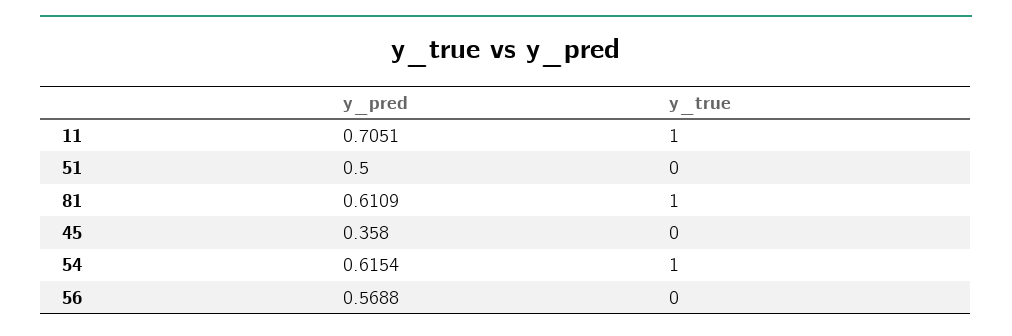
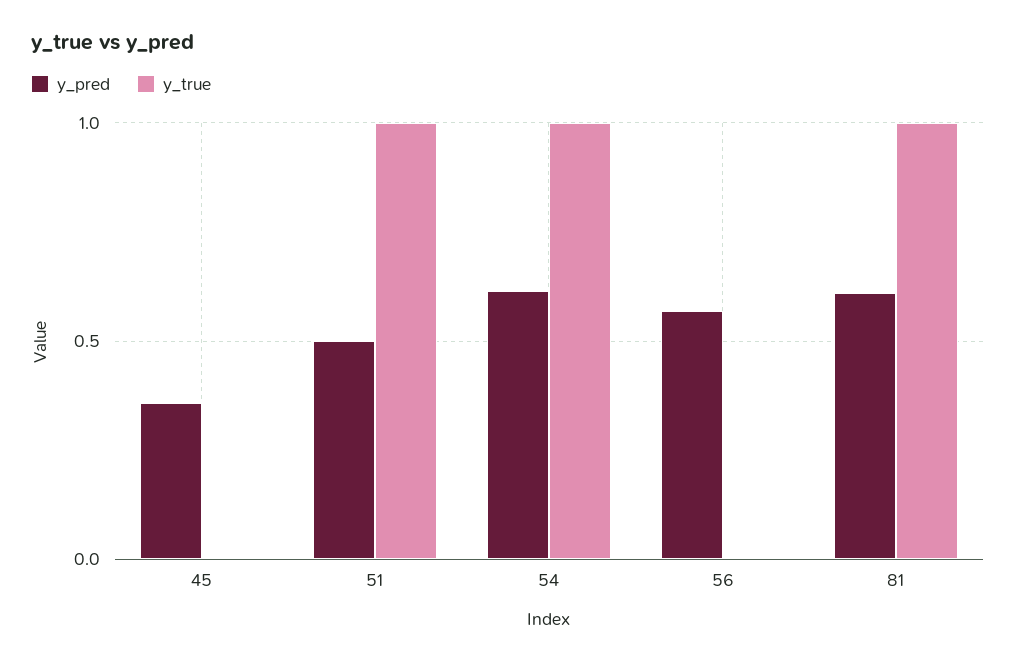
y_pred, 11: 0.7051 -> none
y_true, 11: 1 -> none
y_true, 51: 0 -> 1

